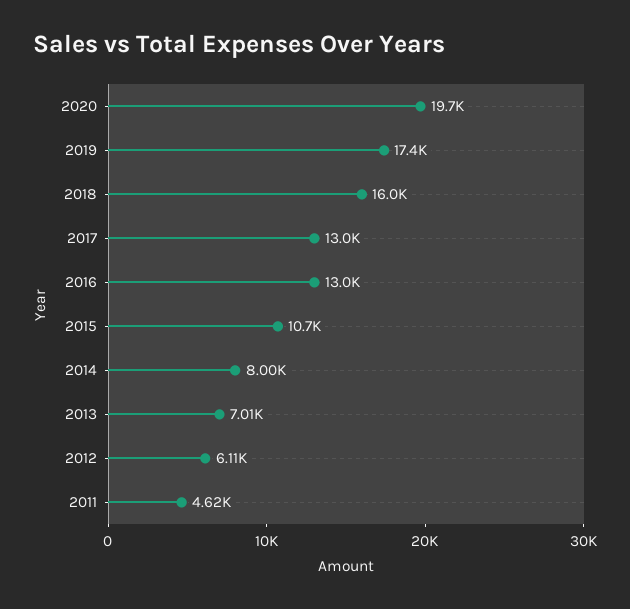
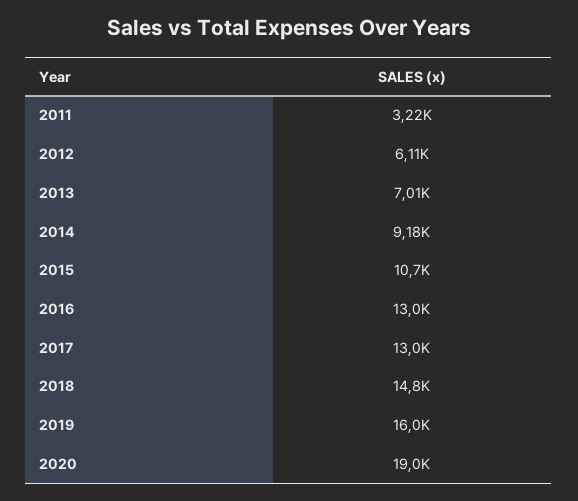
2020: 19700 -> 19000
2019: 17400 -> 16000
2018: 16000 -> 14800
2014: 8000 -> 9180
2011: 4620 -> 3220

